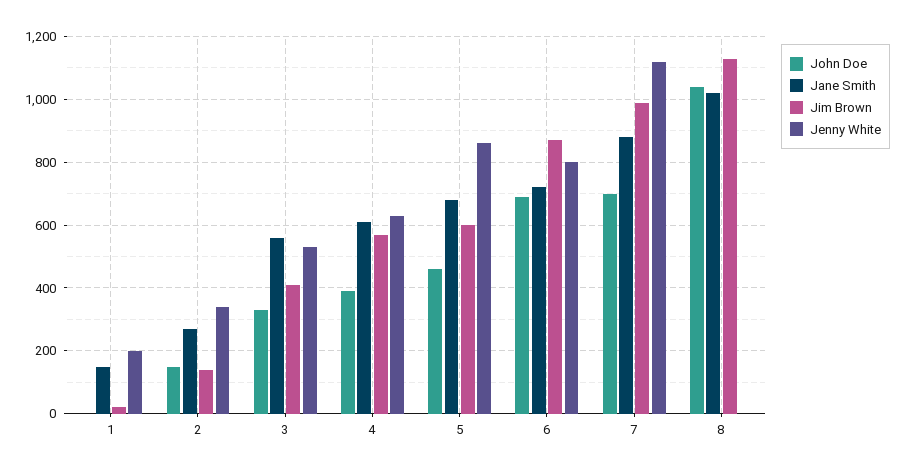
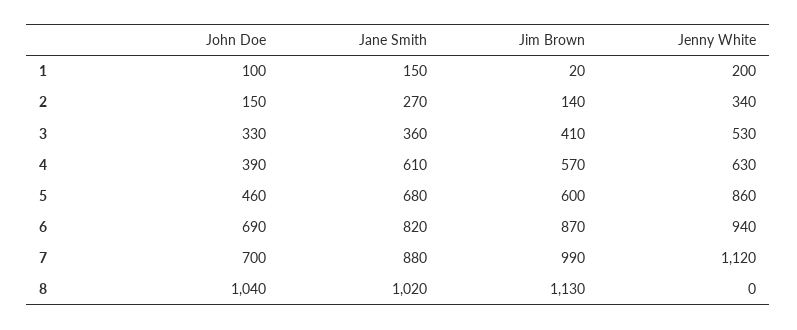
John Doe, 1: 0 -> 100
Jane Smith, 3: 560 -> 360
Jane Smith, 6: 720 -> 820
Jenny White, 6: 800 -> 940

